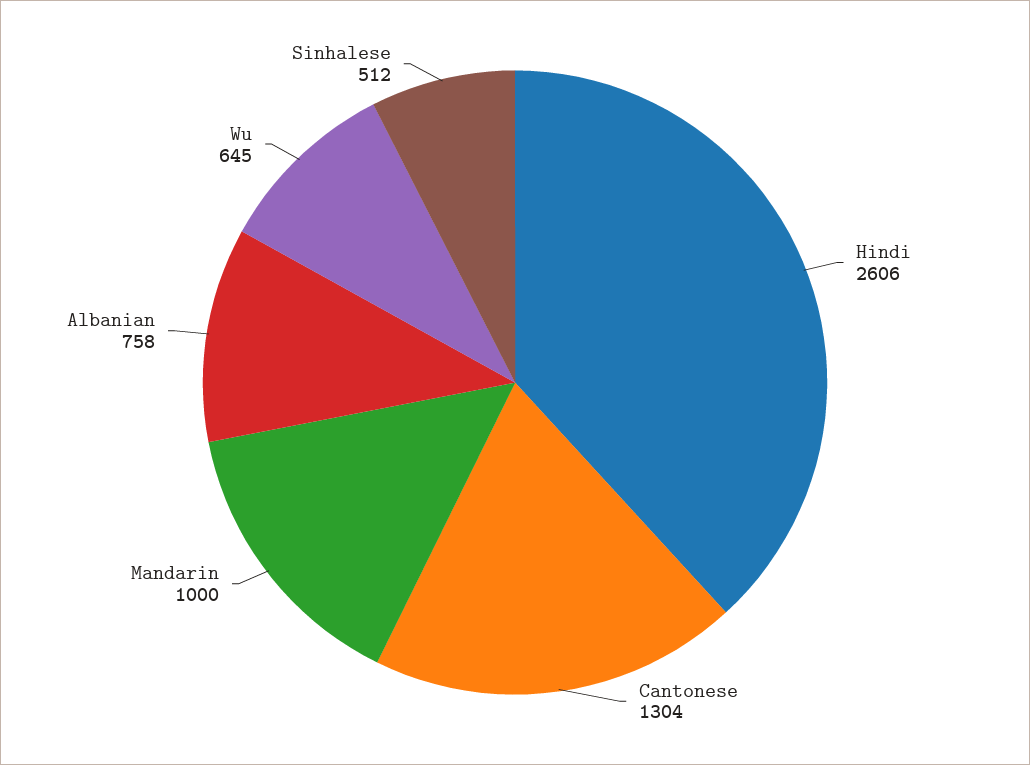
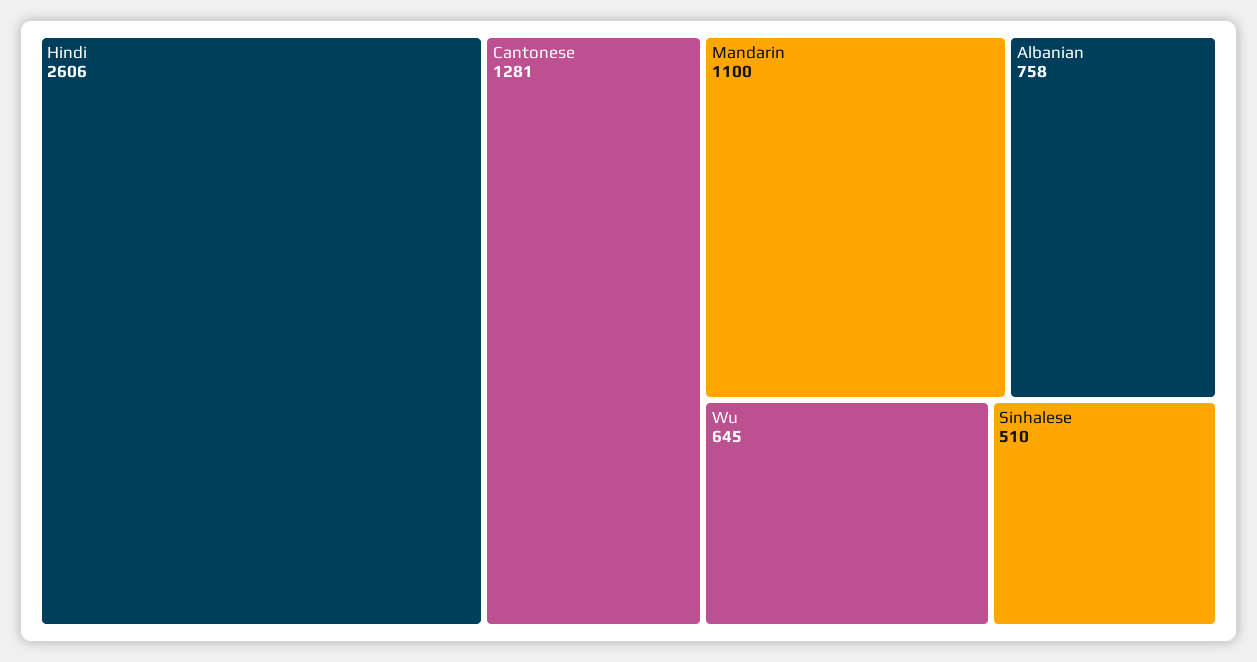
Cantonese: 1304 -> 1281
Mandarin: 1000 -> 1100
Sinhalese: 512 -> 510

